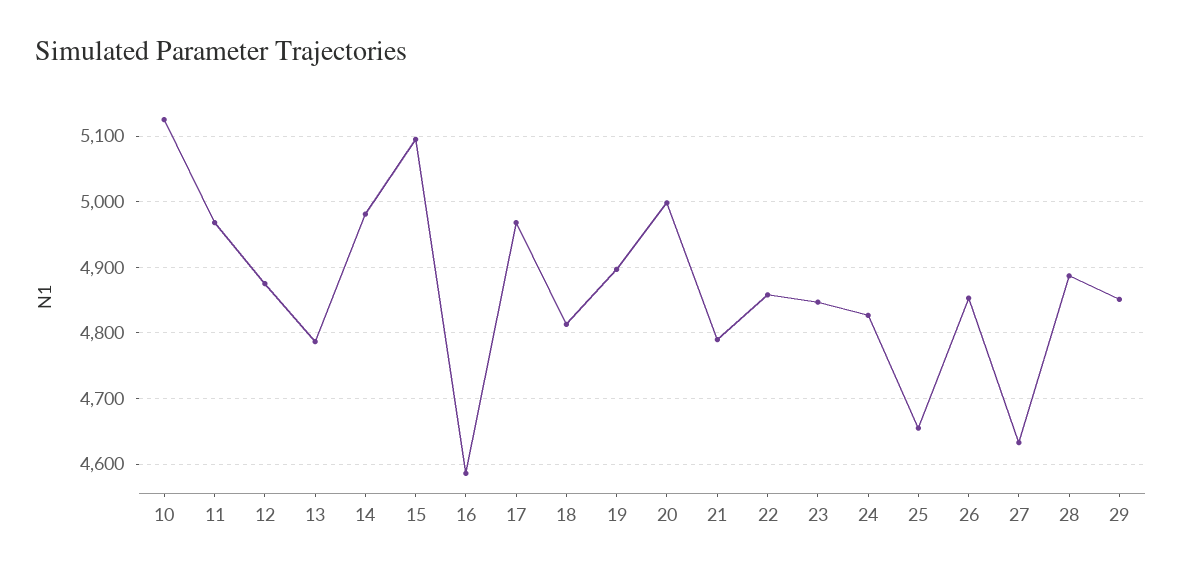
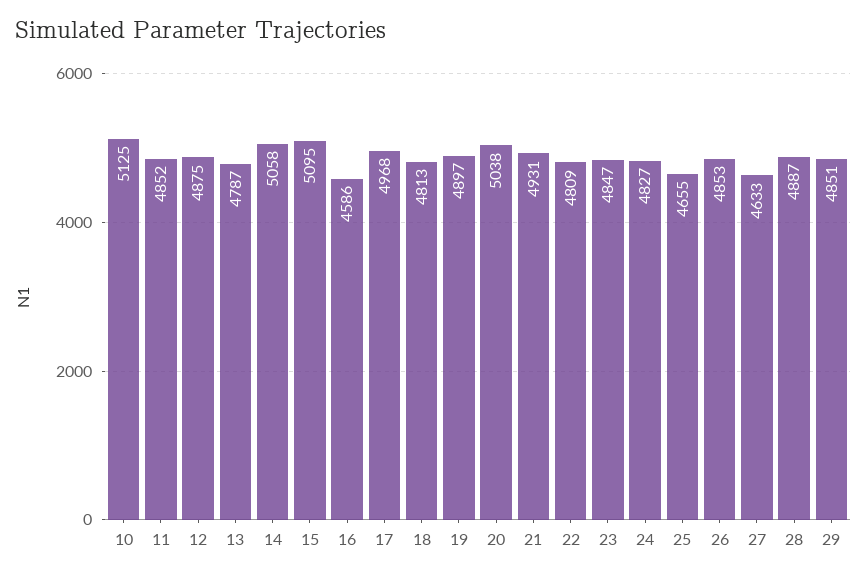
11: 4970 -> 4852
14: 4980 -> 5058
20: 5000 -> 5038
21: 4790 -> 4931
22: 4860 -> 4809

